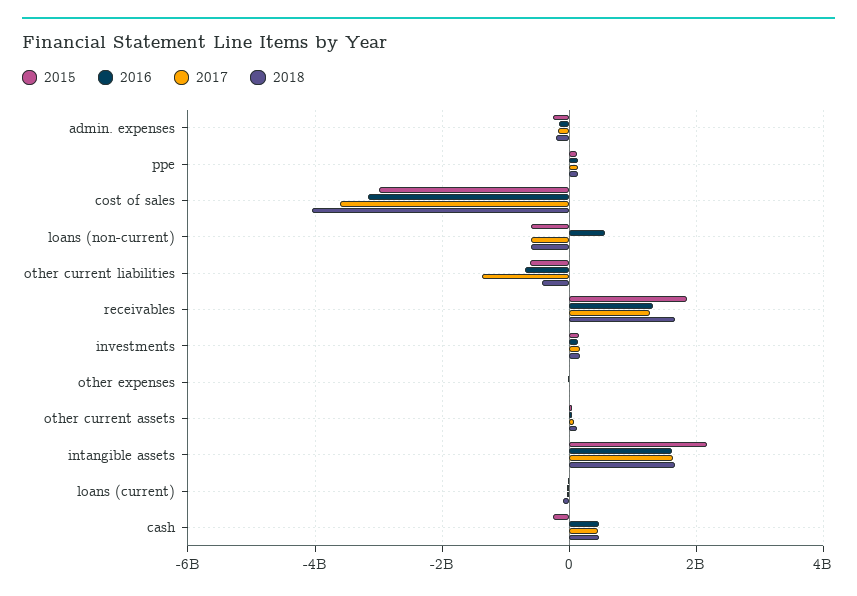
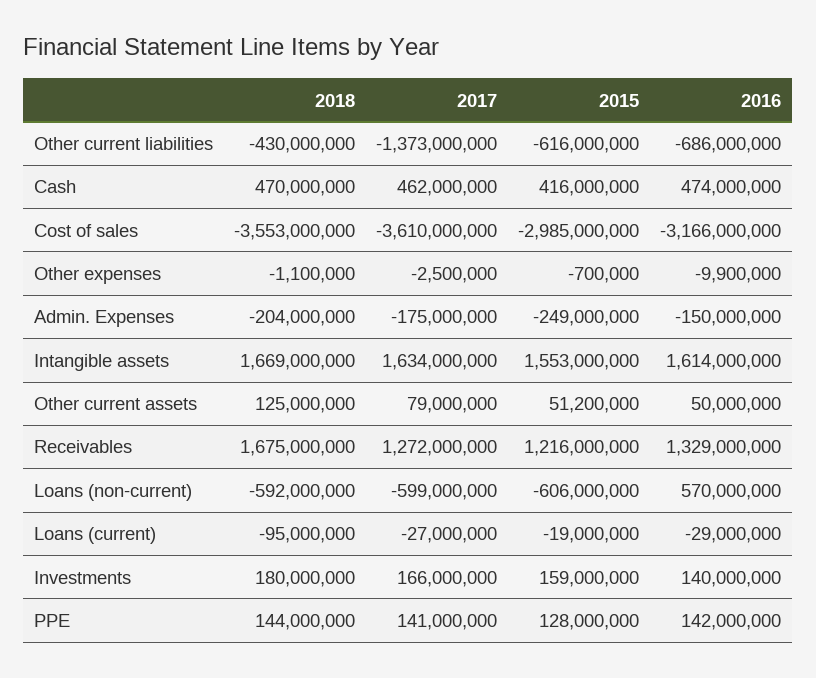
2018, cost of sales: -4000000000 -> -3553000000
2015, receivables: 1800000000 -> 1216000000
2015, intangible assets: 2200000000 -> 1553000000
2015, cash: -200000000 -> 416000000

